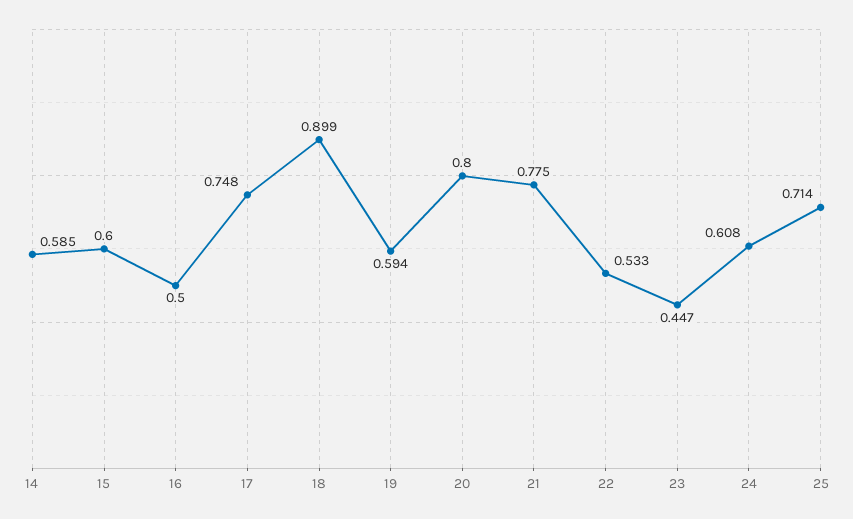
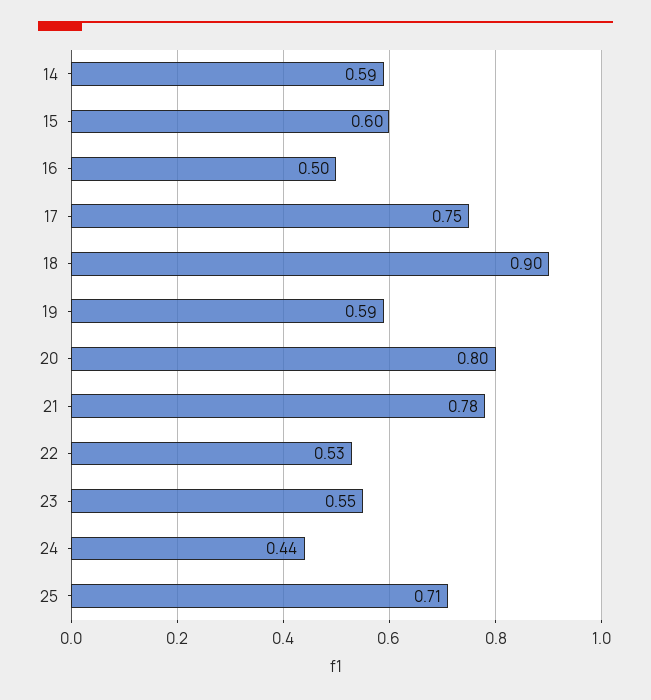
23: 0.447 -> 0.55
24: 0.608 -> 0.44

